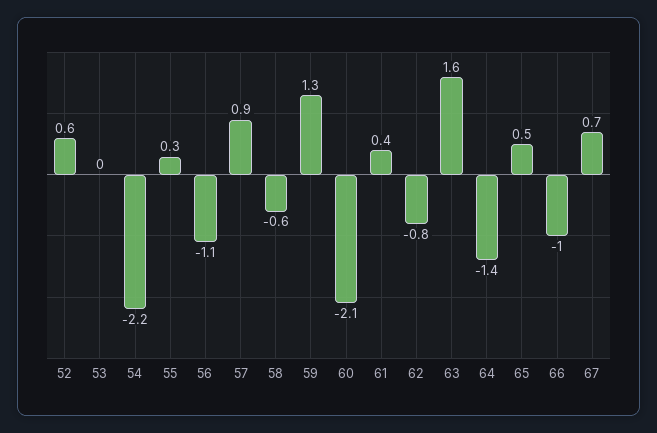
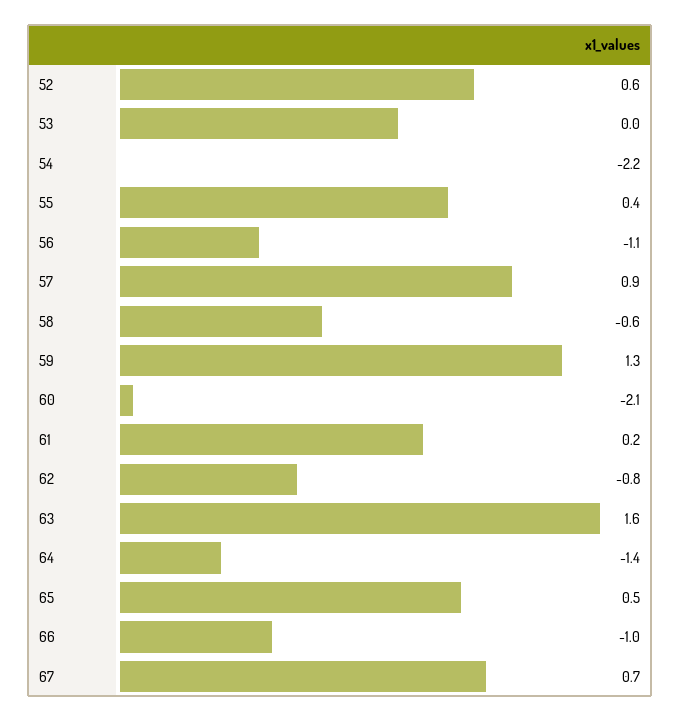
55: 0.3 -> 0.4
61: 0.4 -> 0.2

